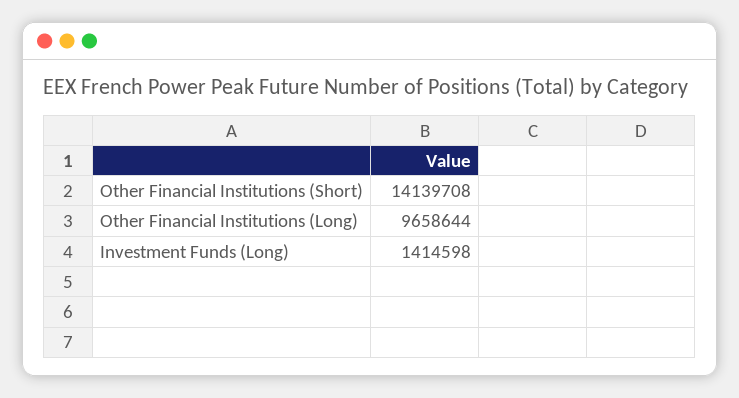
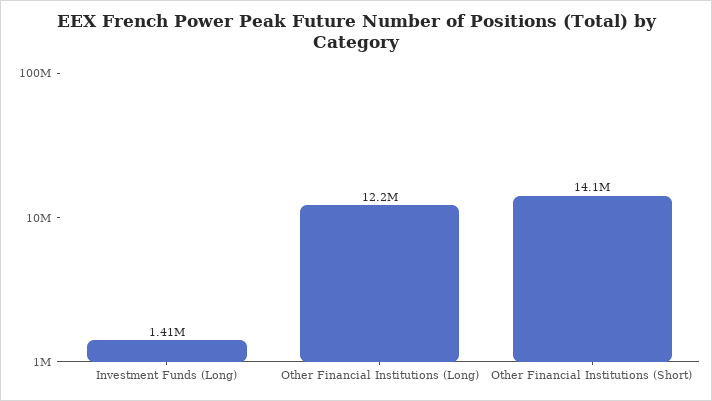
Other Financial Institutions (Long): 9658644 -> 12200000

